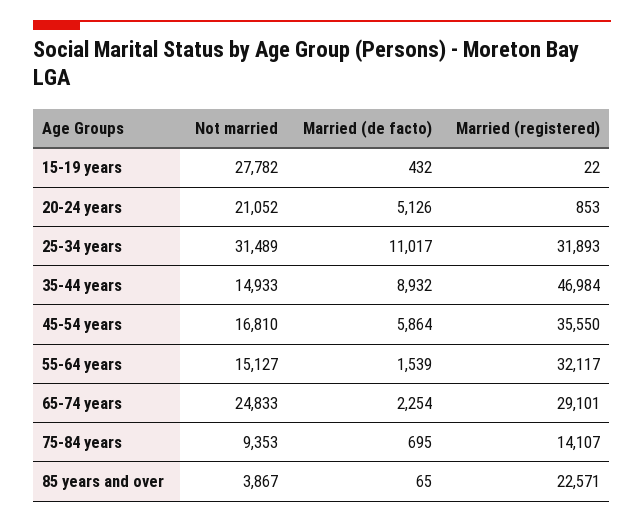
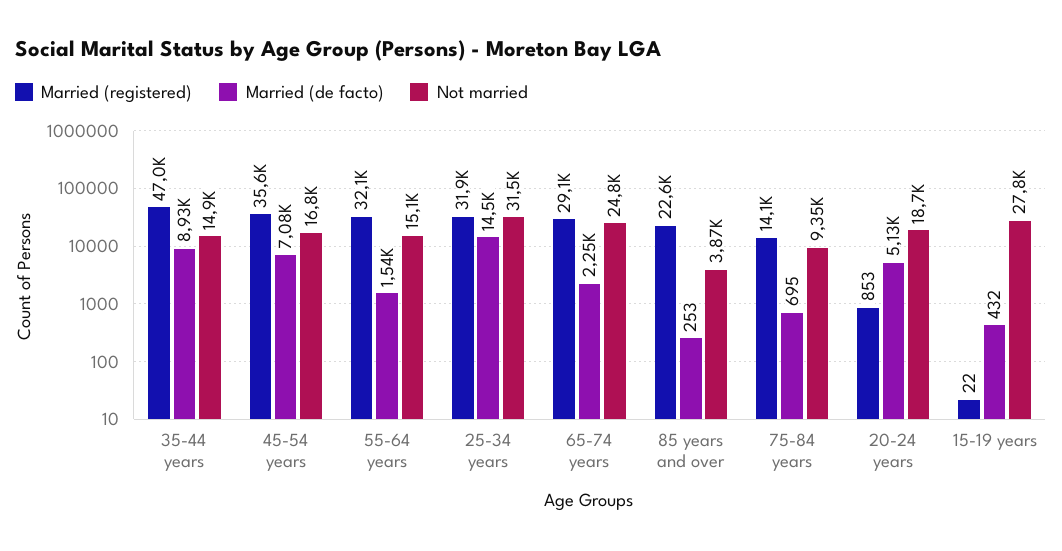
Not married, 20-24 years: 21052 -> 18700
Married (de facto), 25-34 years: 11017 -> 14500
Married (de facto), 45-54 years: 5864 -> 7080
Married (de facto), 85 years and over: 65 -> 253

